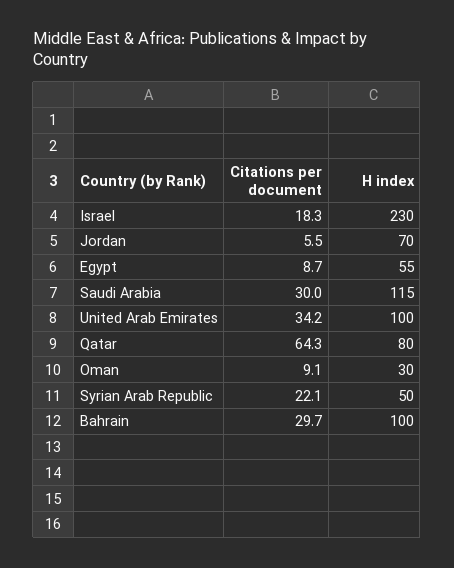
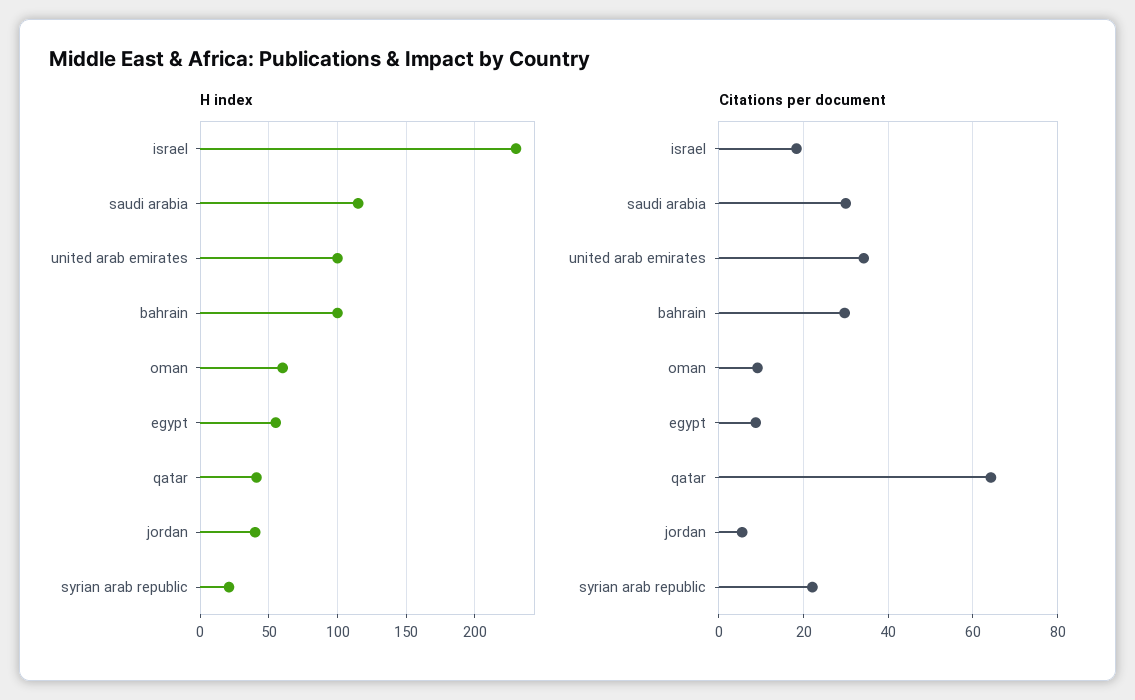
H index, Jordan: 70 -> 40
H index, Qatar: 80 -> 40
H index, Oman: 30 -> 60
H index, Syrian Arab Republic: 50 -> 20

